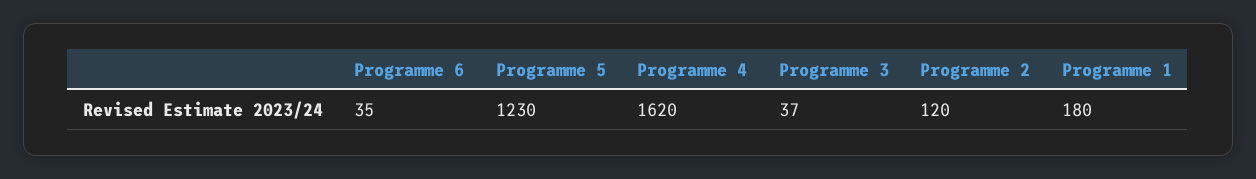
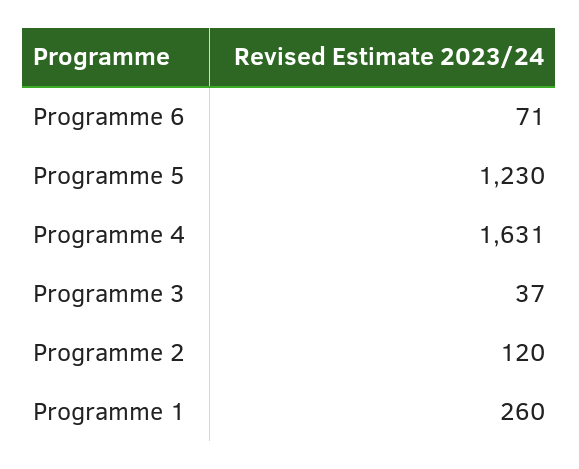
Programme 6: 35 -> 71
Programme 4: 1620 -> 1631
Programme 1: 180 -> 260

